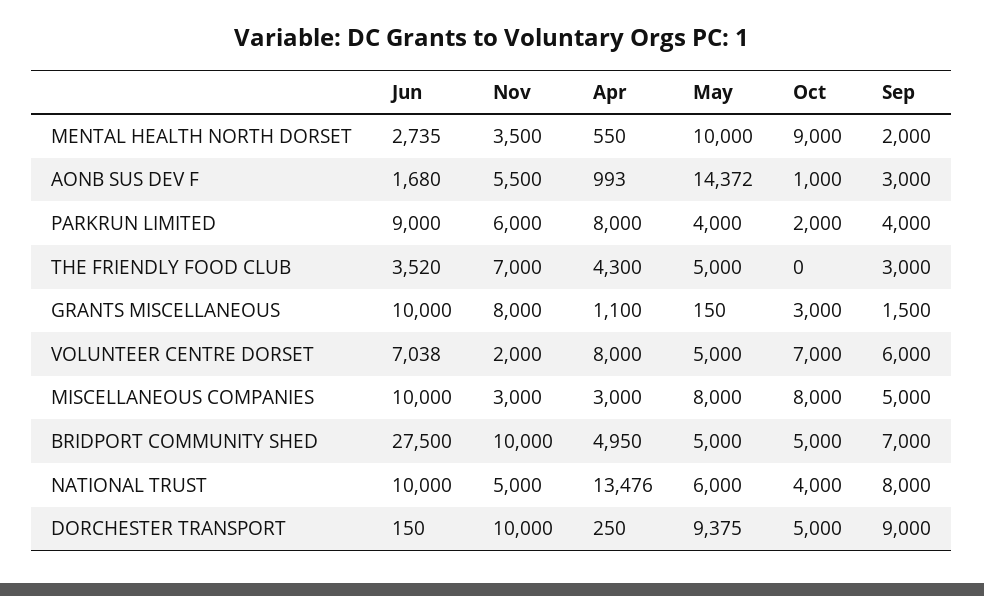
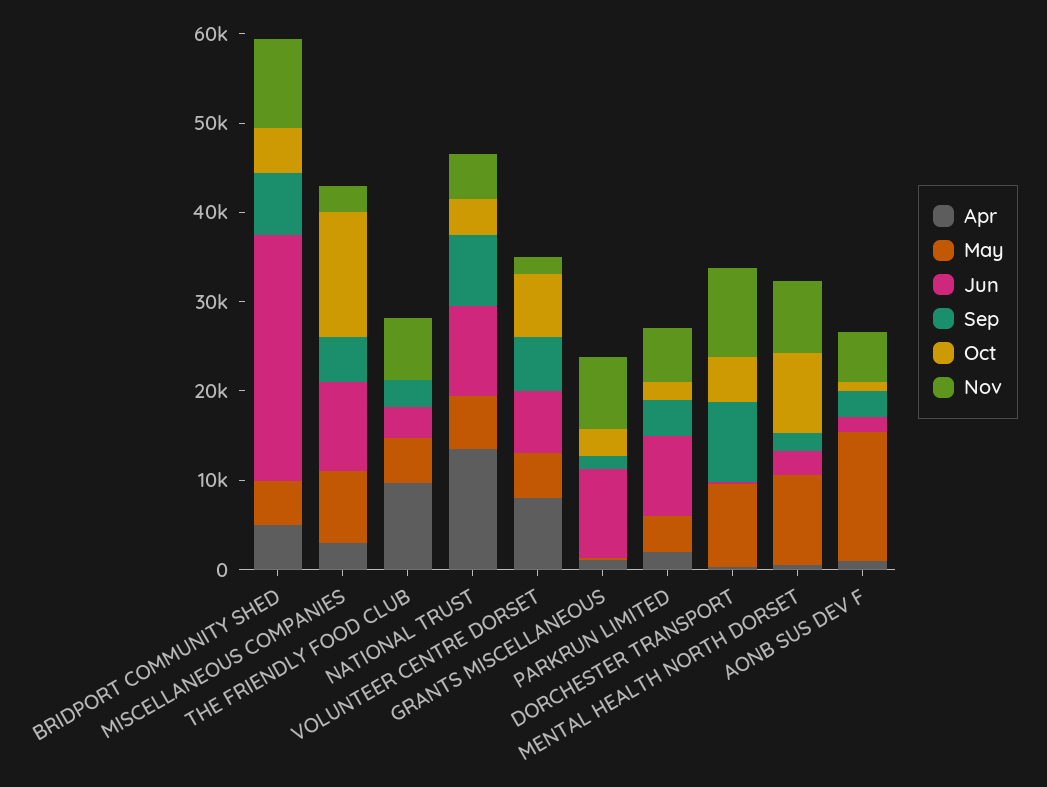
Nov, MENTAL HEALTH NORTH DORSET: 3500 -> 8000
Apr, PARKRUN LIMITED: 8000 -> 2000
Apr, THE FRIENDLY FOOD CLUB: 4300 -> 10000
Oct, MISCELLANEOUS COMPANIES: 8000 -> 14000

